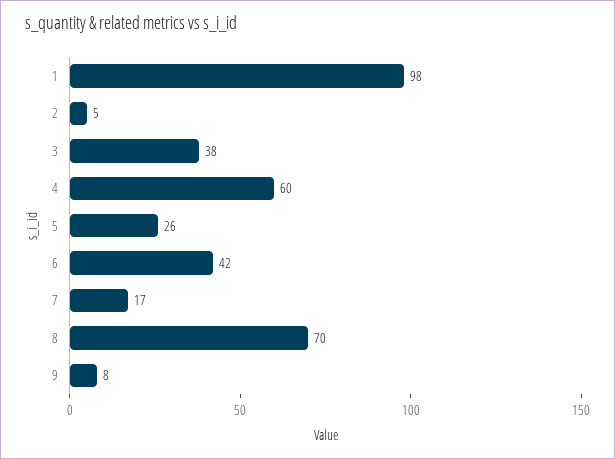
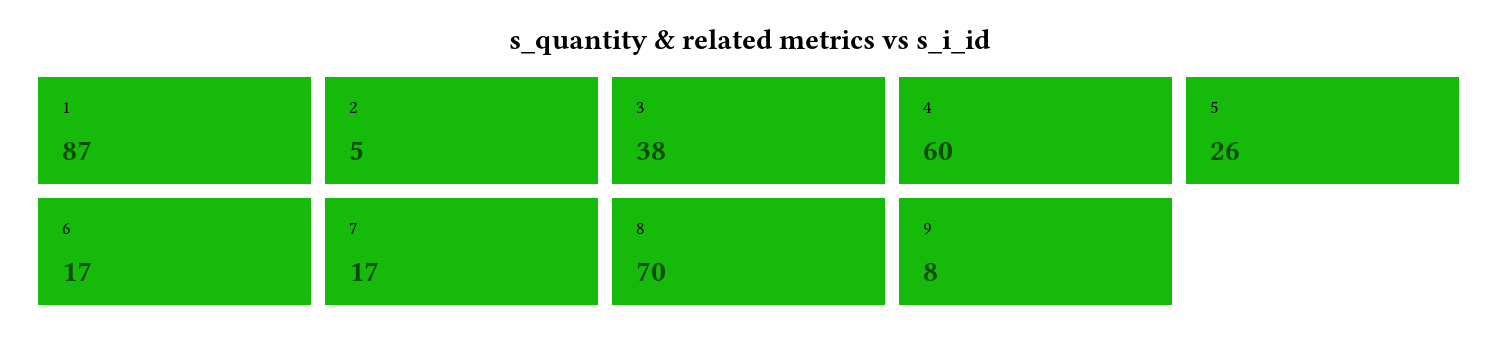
1: 98 -> 87
6: 42 -> 17

